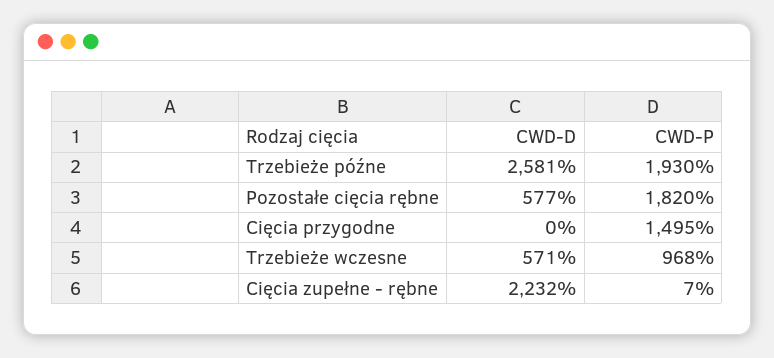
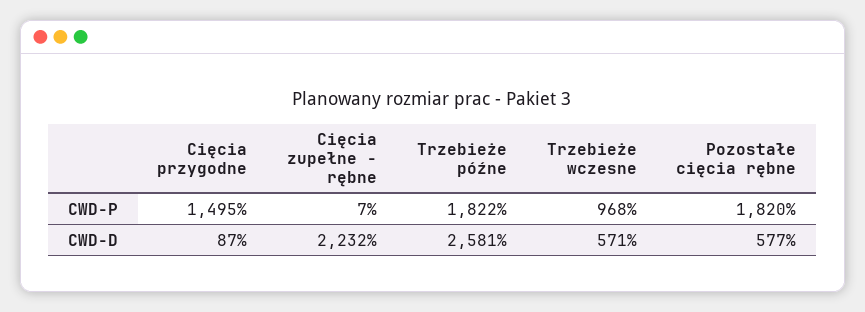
CWD-P, Trzebieże późne: 1930 -> 1822
CWD-D, Cięcia przygodne: 0 -> 87

